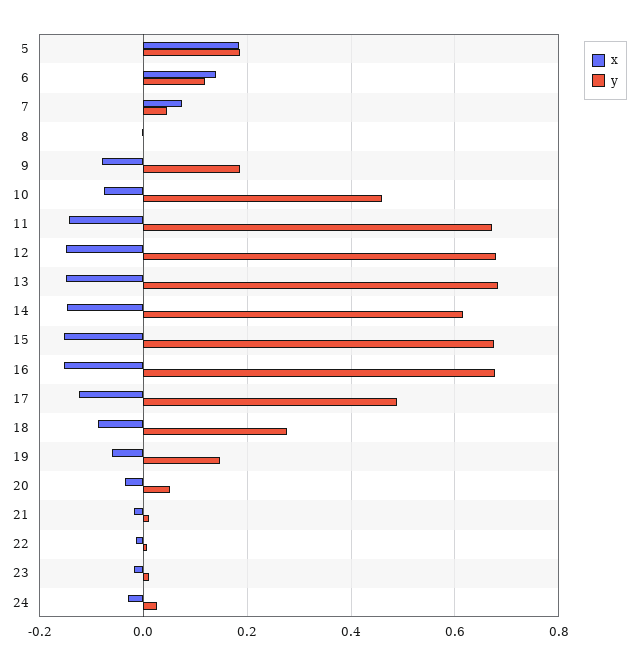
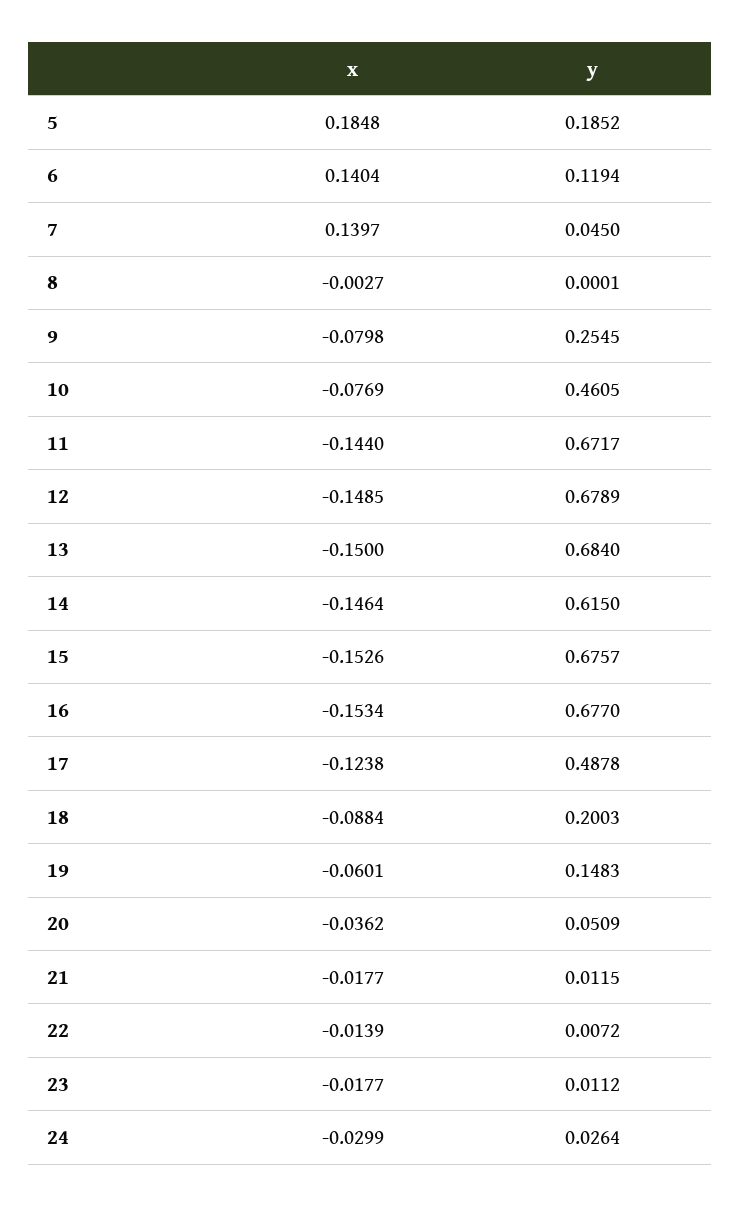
x, 7: 0.08 -> 0.1397
y, 9: 0.18 -> 0.2545
y, 18: 0.28 -> 0.2003

